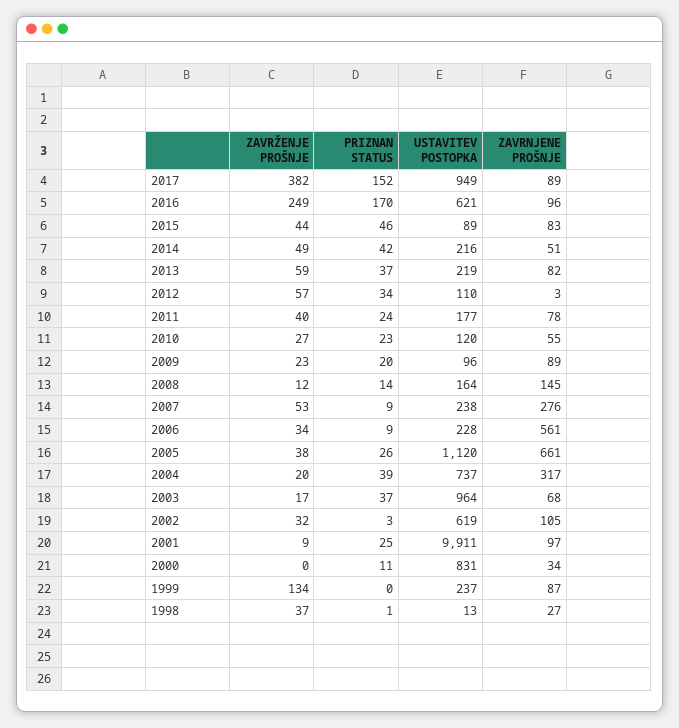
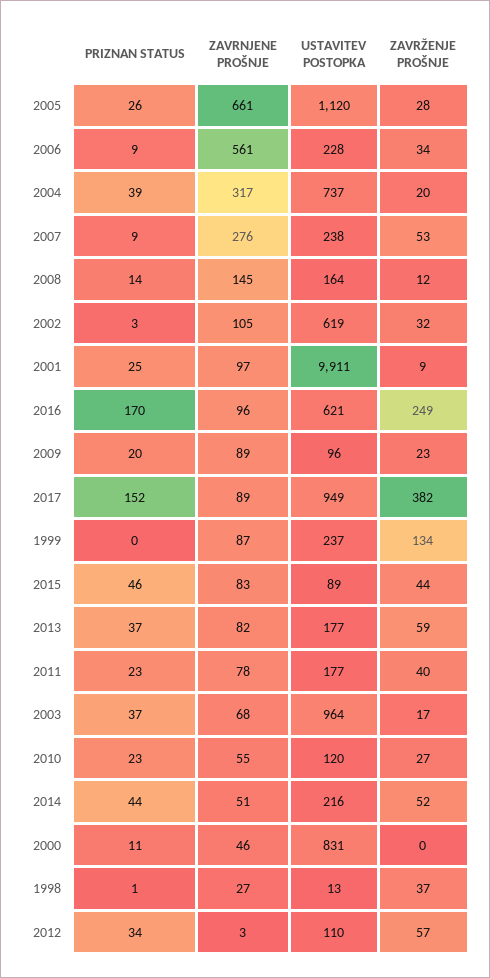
ZAVRŽENJE PROŠNJE, 2014: 49 -> 52
PRIZNAN STATUS, 2014: 42 -> 44
USTAVITEV POSTOPKA, 2013: 219 -> 177
PRIZNAN STATUS, 2011: 24 -> 23
ZAVRŽENJE PROŠNJE, 2005: 38 -> 28
ZAVRNJENE PROŠNJE, 2000: 34 -> 46

